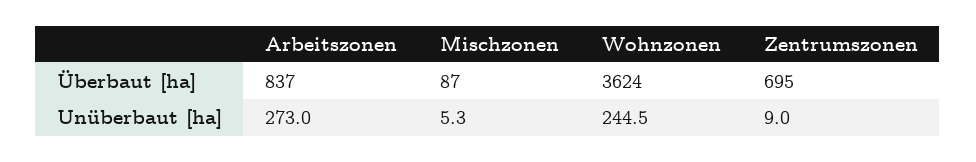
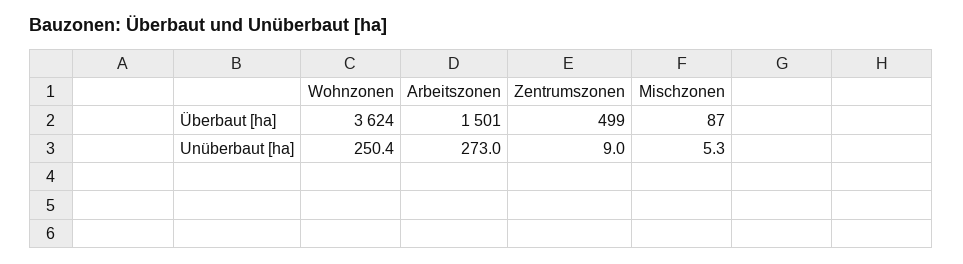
Arbeitszonen, Überbaut [ha]: 837 -> 1501
Zentrumszonen, Überbaut [ha]: 695 -> 499
Wohnzonen, Unüberbaut [ha]: 244.5 -> 250.4

